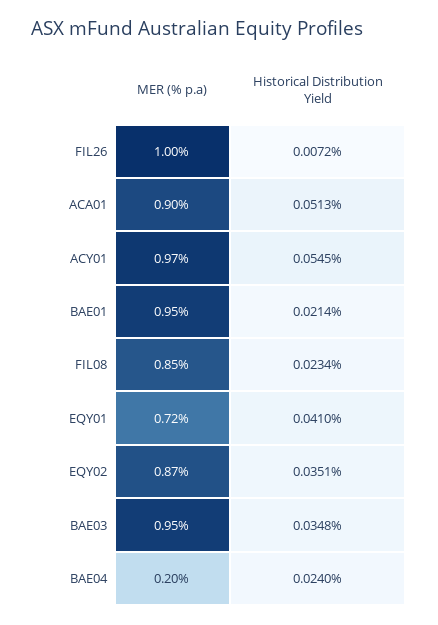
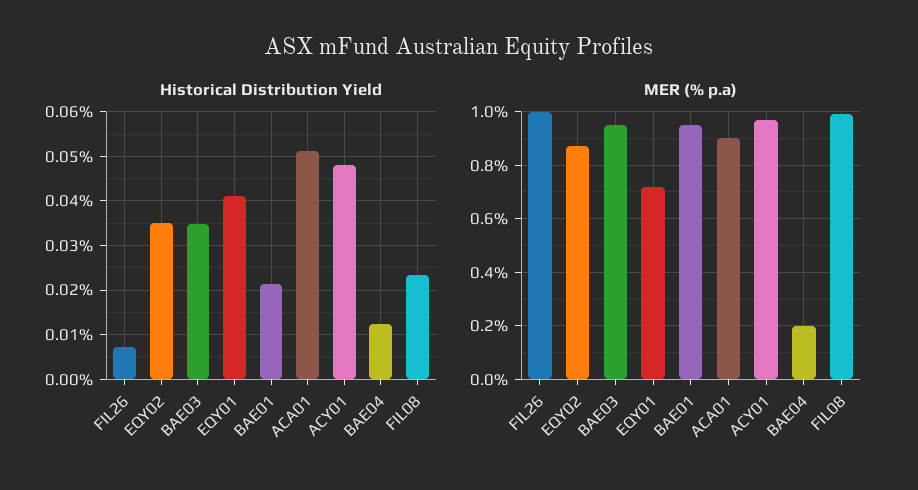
Historical Distribution Yield, ACY01: 0.0545 -> 0.048
MER (% p.a), FIL08: 0.85 -> 1
Historical Distribution Yield, BAE04: 0.024 -> 0.012

